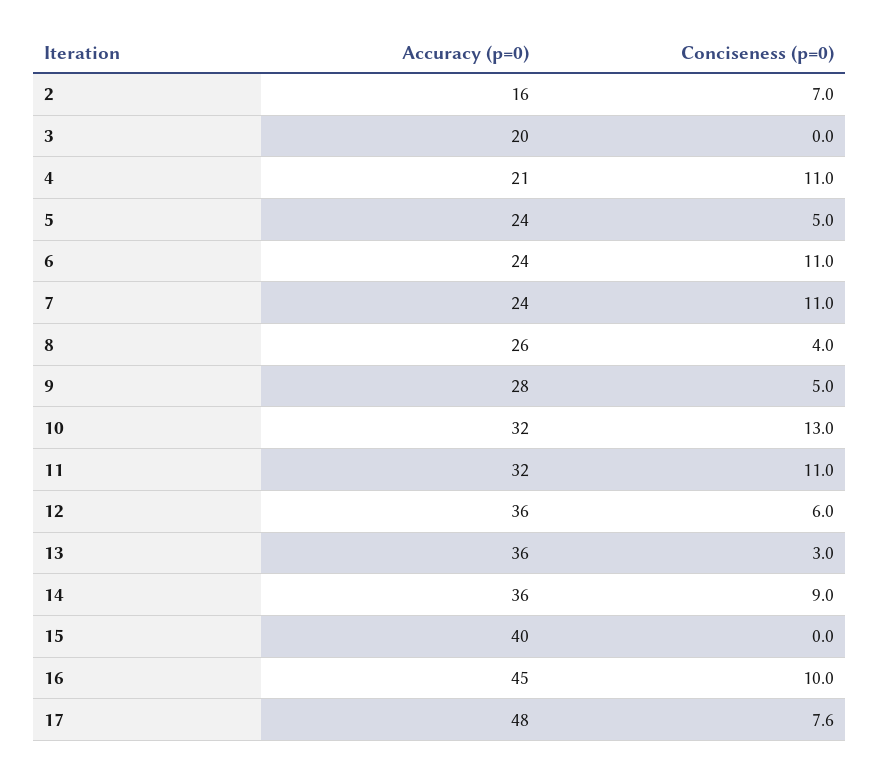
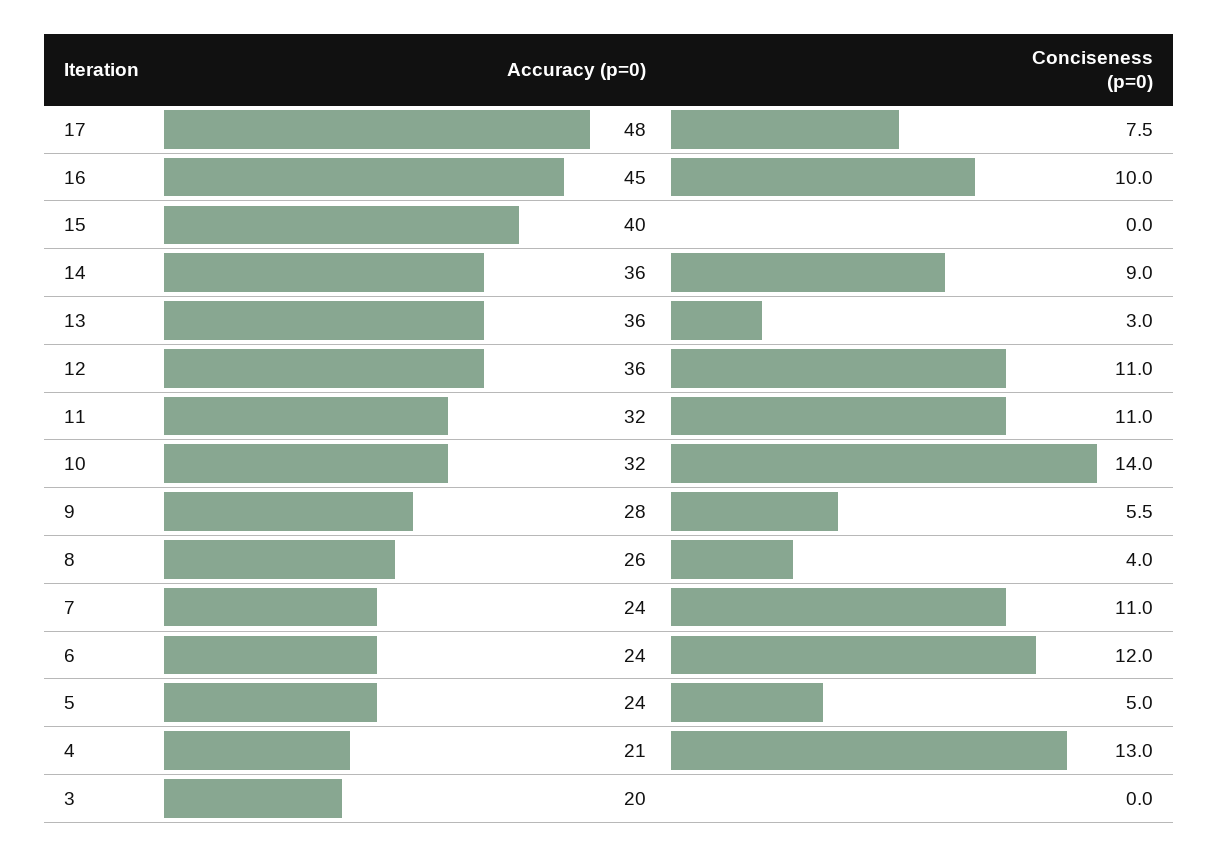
Accuracy (p=0), 2: 16 -> none
Conciseness (p=0), 2: 7 -> none
Conciseness (p=0), 4: 11 -> 13
Conciseness (p=0), 6: 11 -> 12
Conciseness (p=0), 9: 5 -> 5.5
Conciseness (p=0), 10: 13 -> 14
Conciseness (p=0), 12: 6 -> 11
Conciseness (p=0), 17: 7.6 -> 7.5

